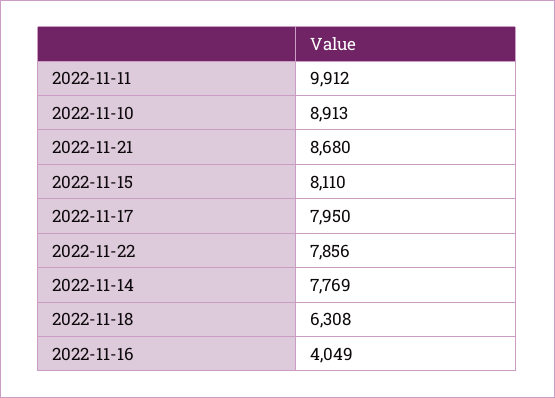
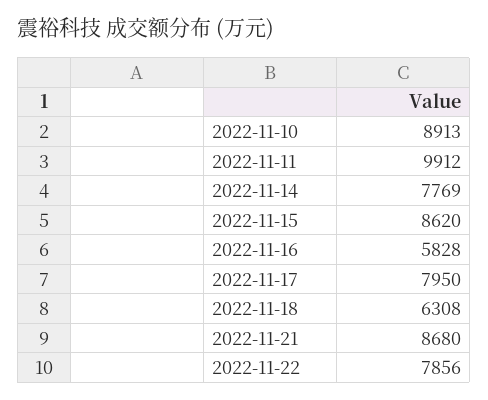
2022-11-15: 8110 -> 8620
2022-11-16: 4049 -> 5828

